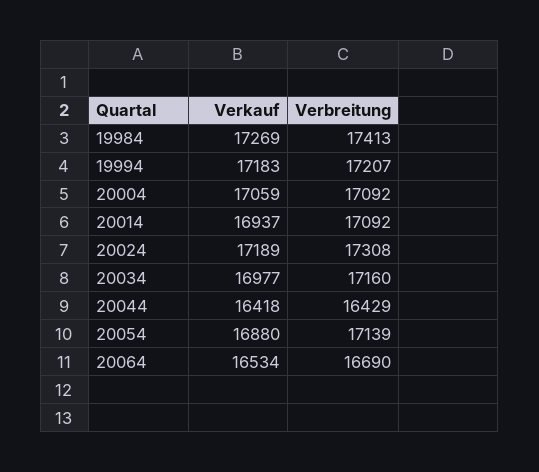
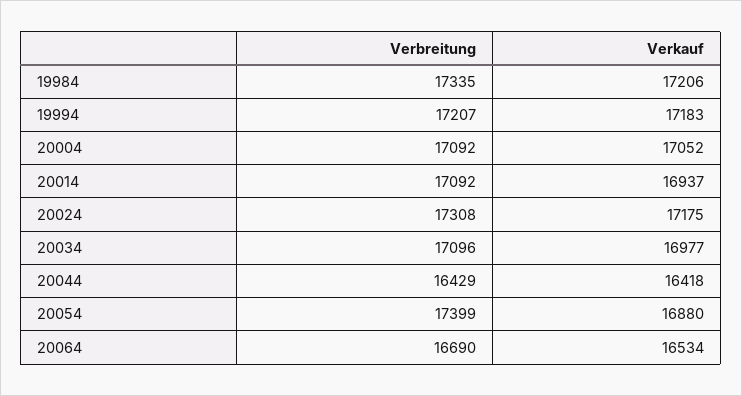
Verkauf, 19984: 17269 -> 17206
Verbreitung, 19984: 17413 -> 17335
Verkauf, 20004: 17059 -> 17052
Verkauf, 20024: 17189 -> 17175
Verbreitung, 20034: 17160 -> 17096
Verbreitung, 20054: 17139 -> 17399

